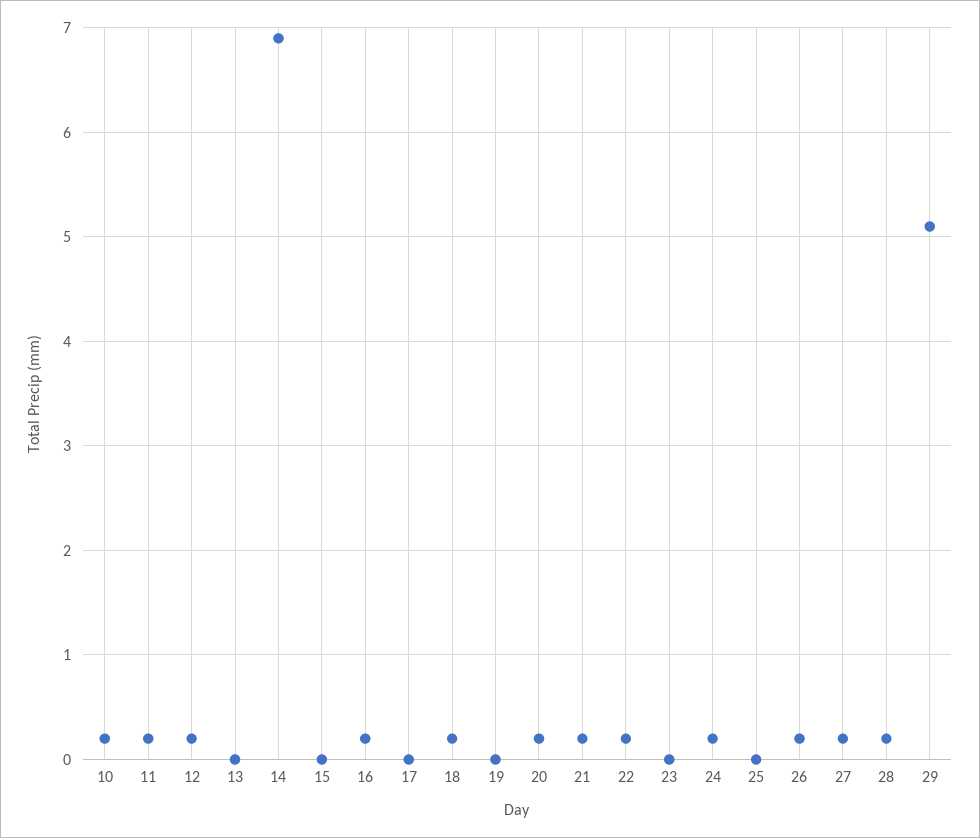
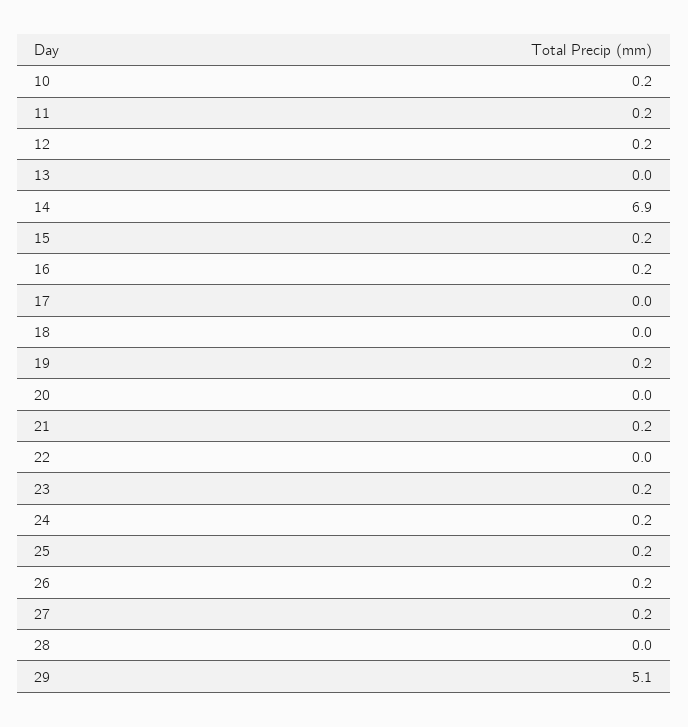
15: 0 -> 0.2
18: 0.2 -> 0
19: 0 -> 0.2
20: 0.2 -> 0
22: 0.2 -> 0
23: 0 -> 0.2
25: 0 -> 0.2
28: 0.2 -> 0

